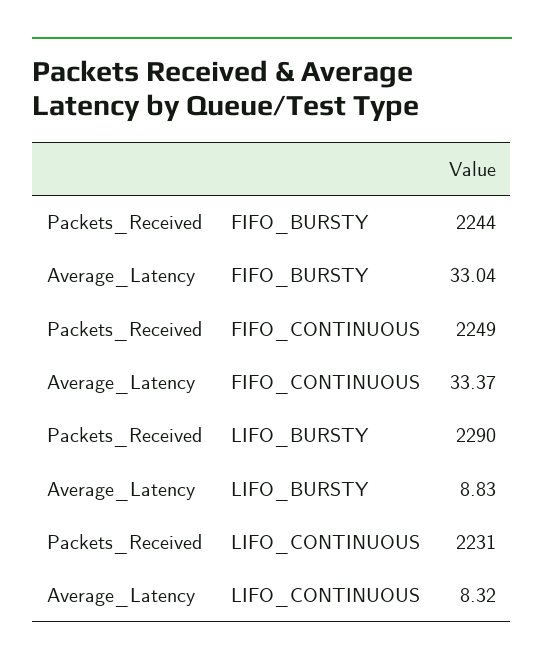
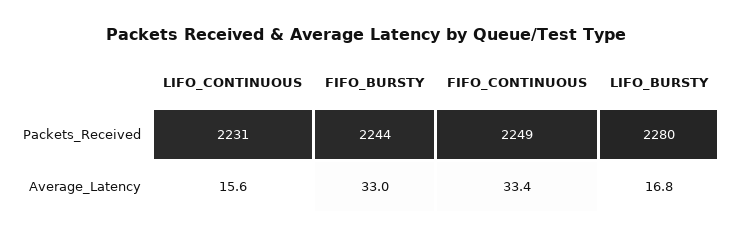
Packets_Received, LIFO_BURSTY: 2290 -> 2280
Average_Latency, LIFO_BURSTY: 8.83 -> 16.8
Average_Latency, LIFO_CONTINUOUS: 8.32 -> 15.6

